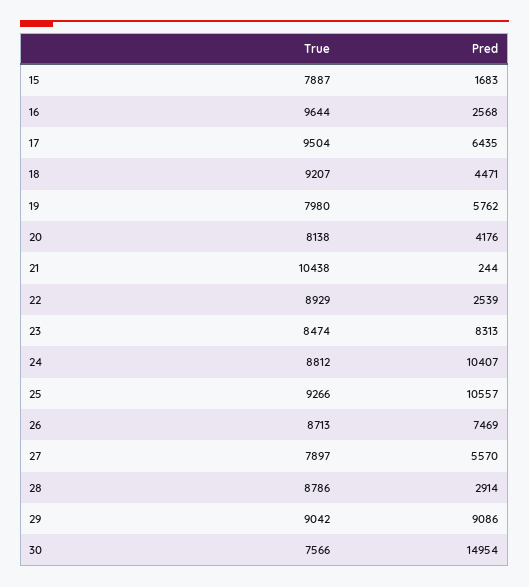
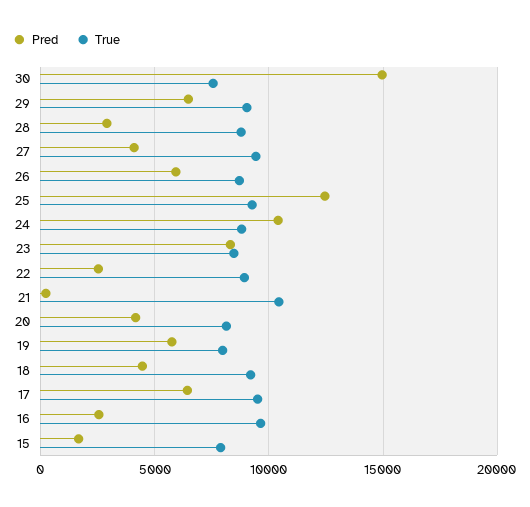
Pred, 25: 10557 -> 12500
Pred, 26: 7469 -> 6000
True, 27: 7897 -> 9500
Pred, 27: 5570 -> 4000
Pred, 29: 9086 -> 6500

